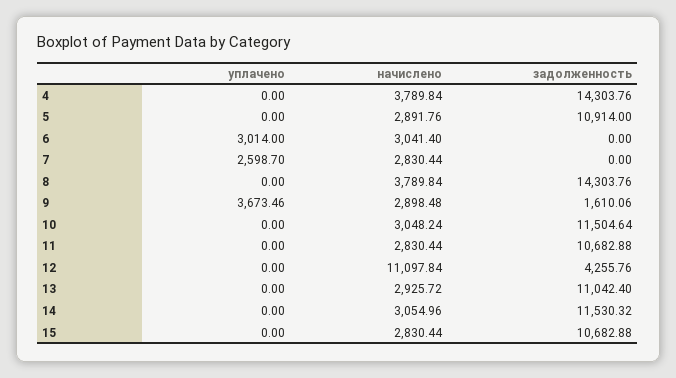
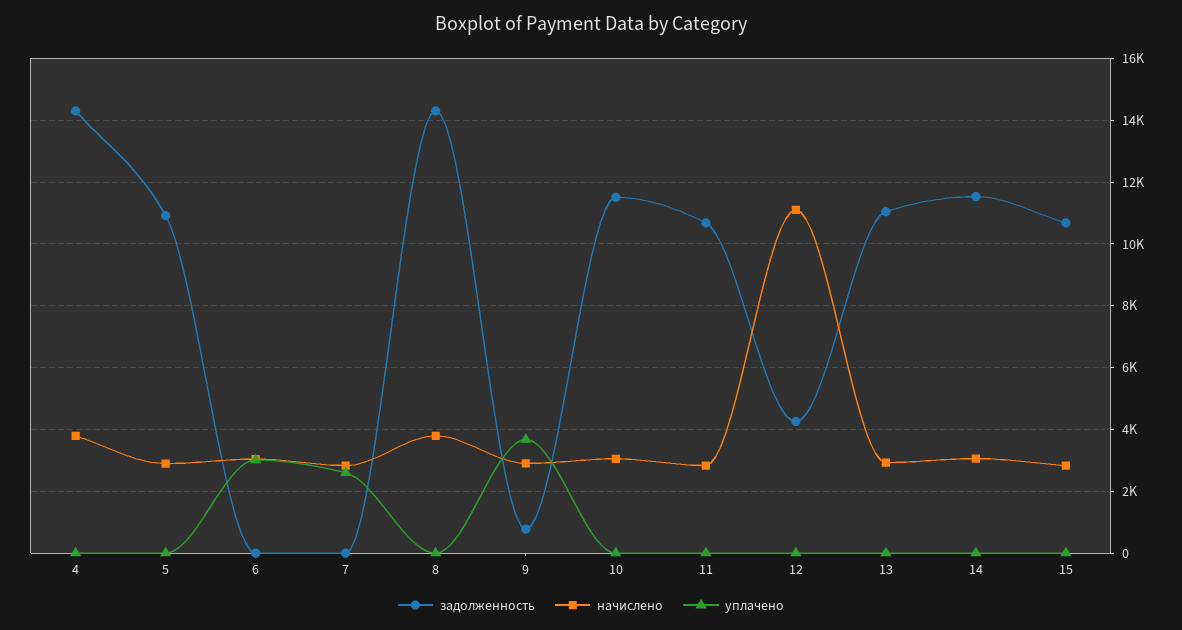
задолженность, 9: 1610.06 -> 800

